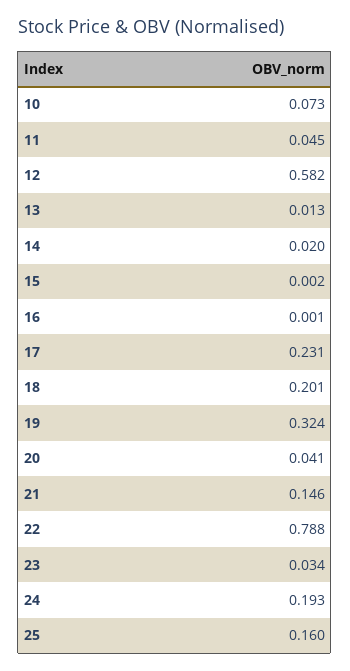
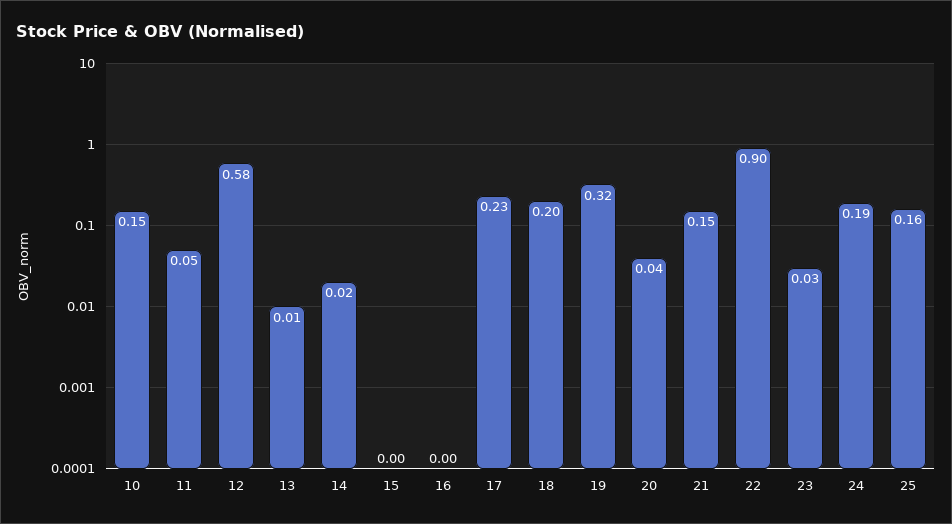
10: 0.073 -> 0.15
22: 0.788 -> 0.9

